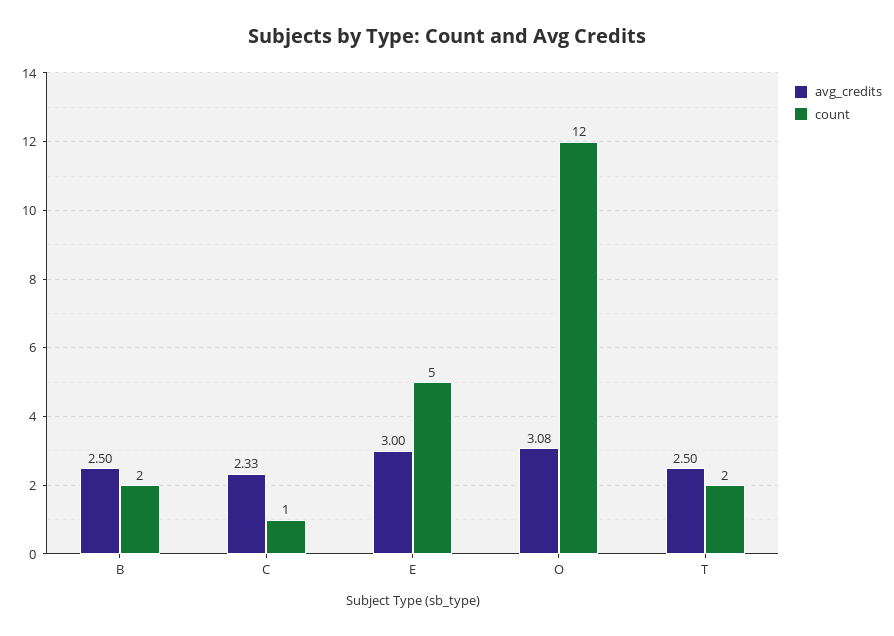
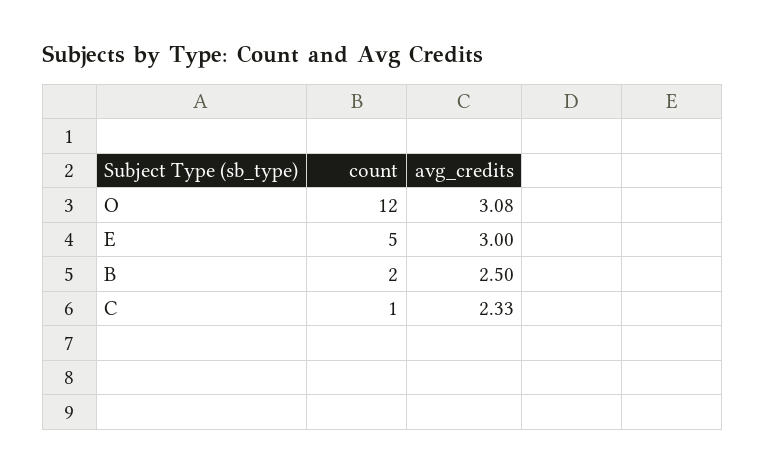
avg_credits, T: 2.5 -> none
count, T: 2 -> none

